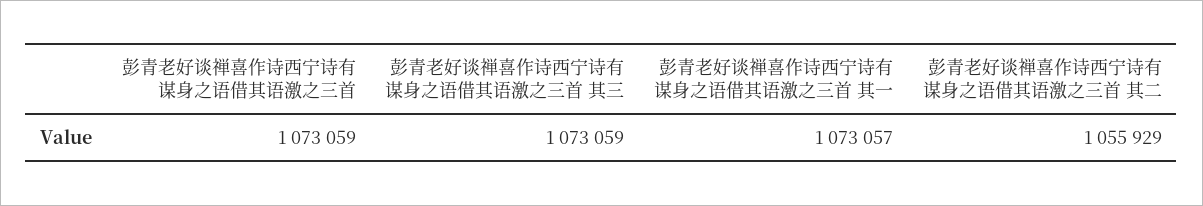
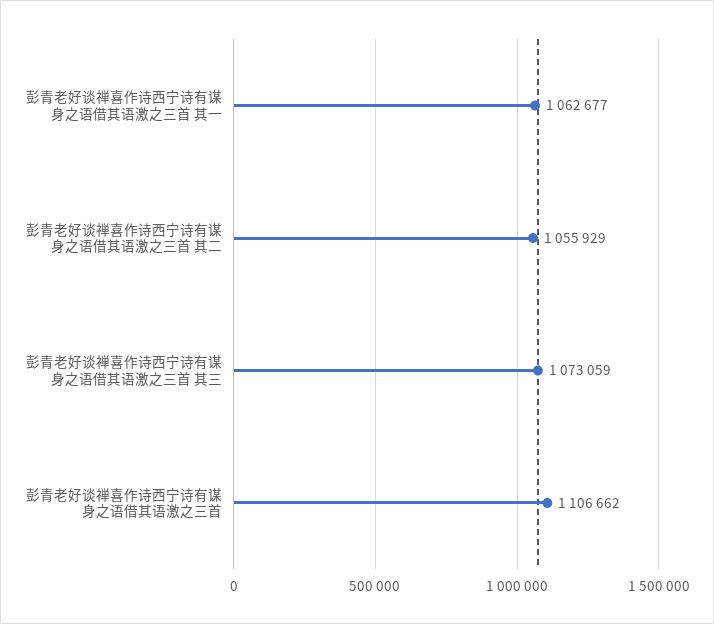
彭青老好谈禅喜作诗西宁诗有谋身之语借其语激之三首: 1073059 -> 1106662
彭青老好谈禅喜作诗西宁诗有谋身之语借其语激之三首 其一: 1073057 -> 1062677

